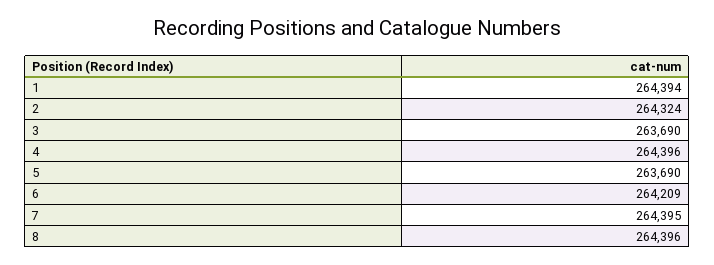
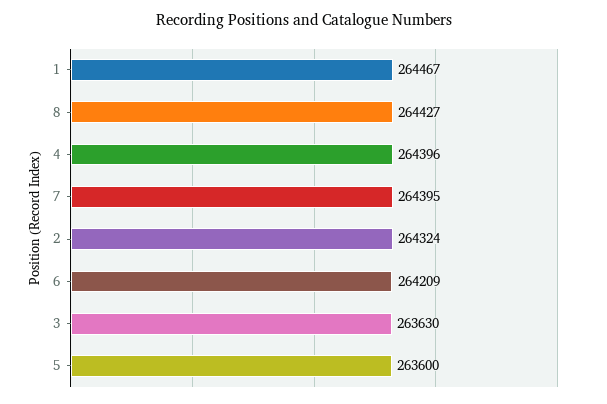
1: 264394 -> 264467
3: 263690 -> 263630
5: 263690 -> 263600
8: 264396 -> 264427

